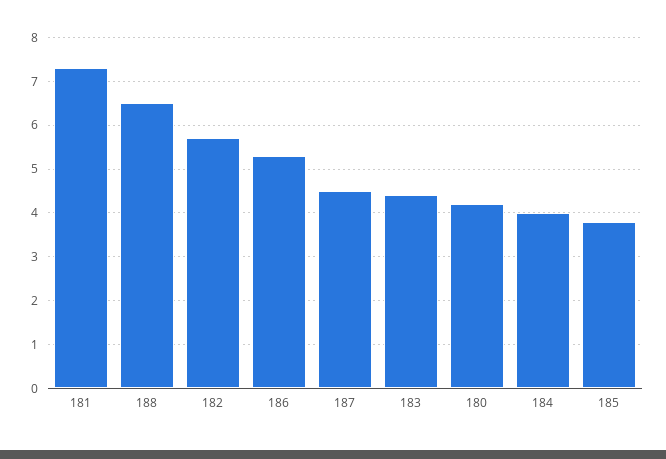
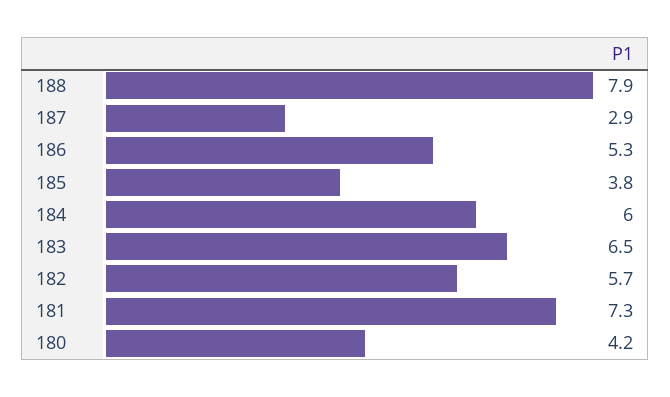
188: 6.5 -> 7.9
187: 4.5 -> 2.9
183: 4.5 -> 6.5
184: 4 -> 6

